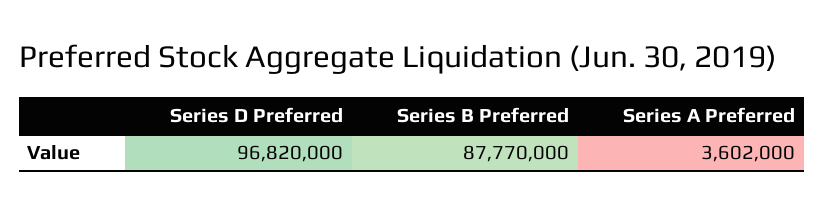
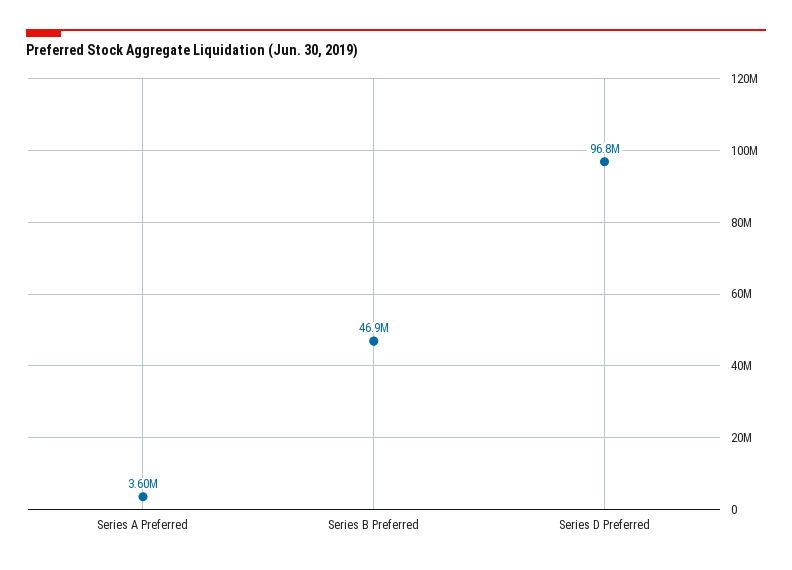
Series B Preferred: 87770000 -> 46900000

